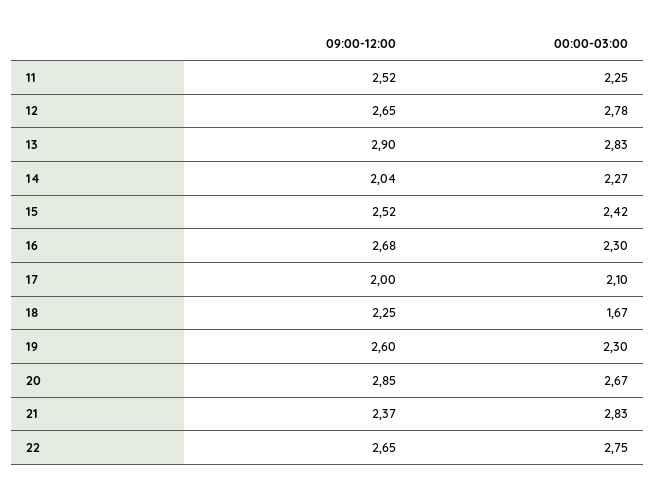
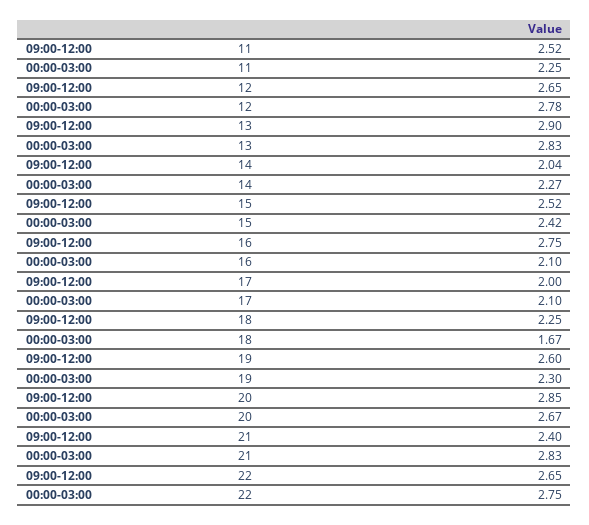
09:00-12:00, 16: 2.68 -> 2.75
00:00-03:00, 16: 2.3 -> 2.1
09:00-12:00, 21: 2.37 -> 2.4

